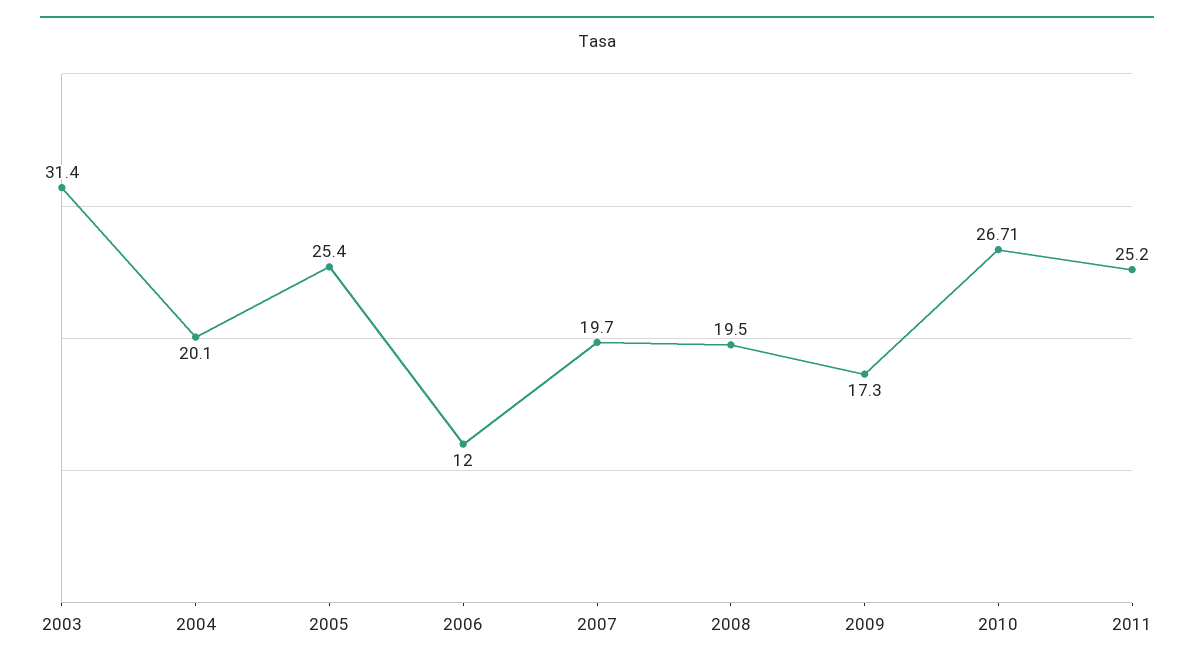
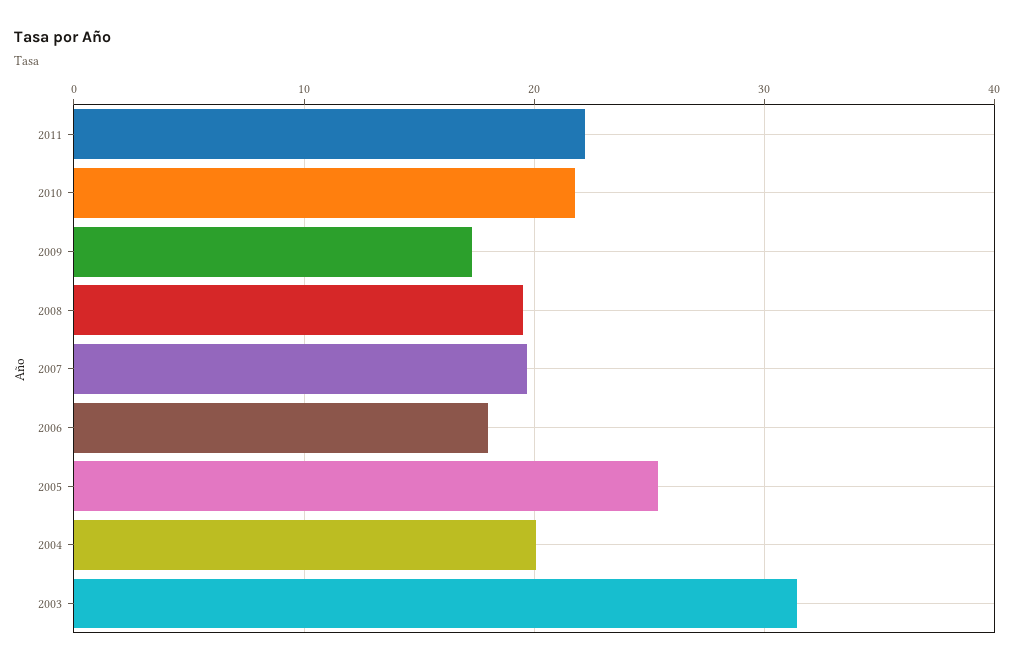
2006: 12 -> 18
2010: 26.71 -> 22
2011: 25.2 -> 22

